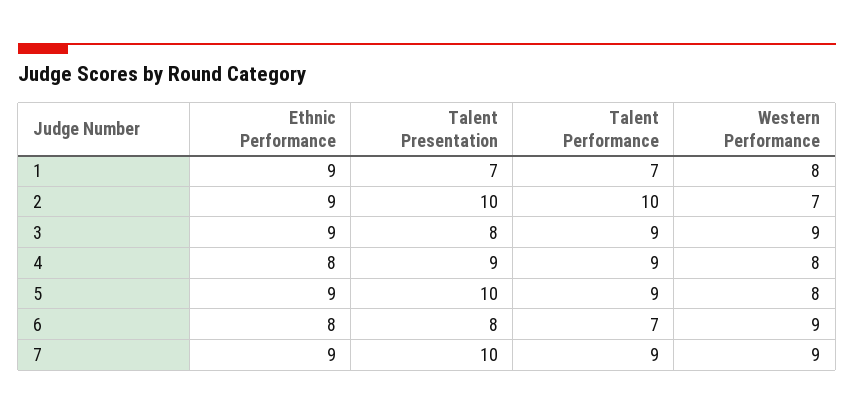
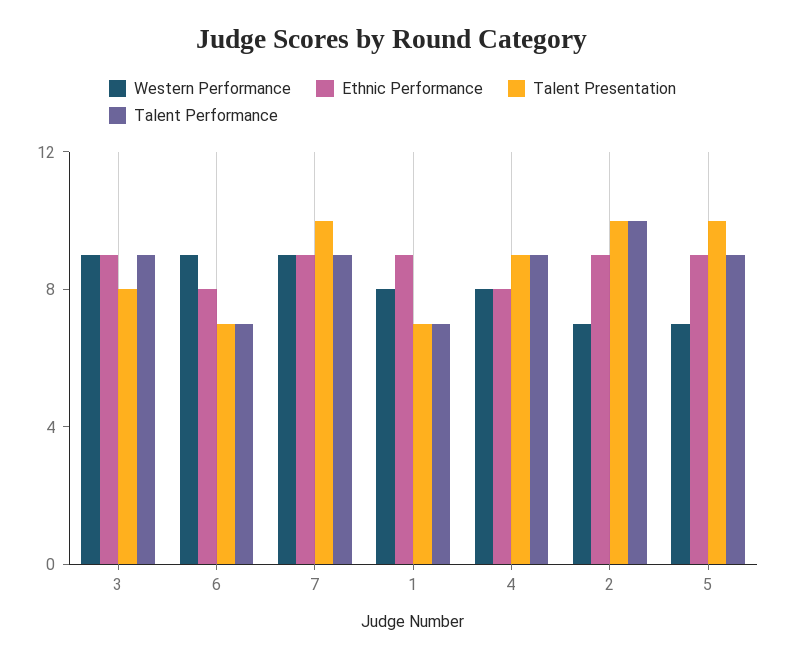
Western Performance, 5: 8 -> 7
Talent Presentation, 6: 8 -> 7

